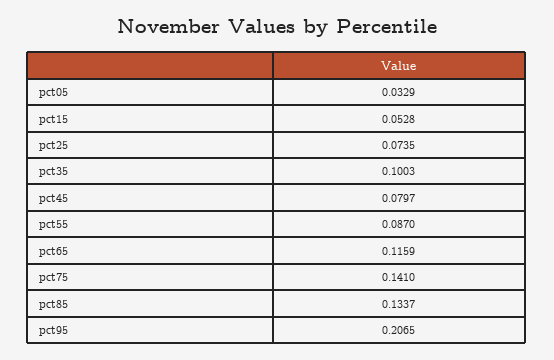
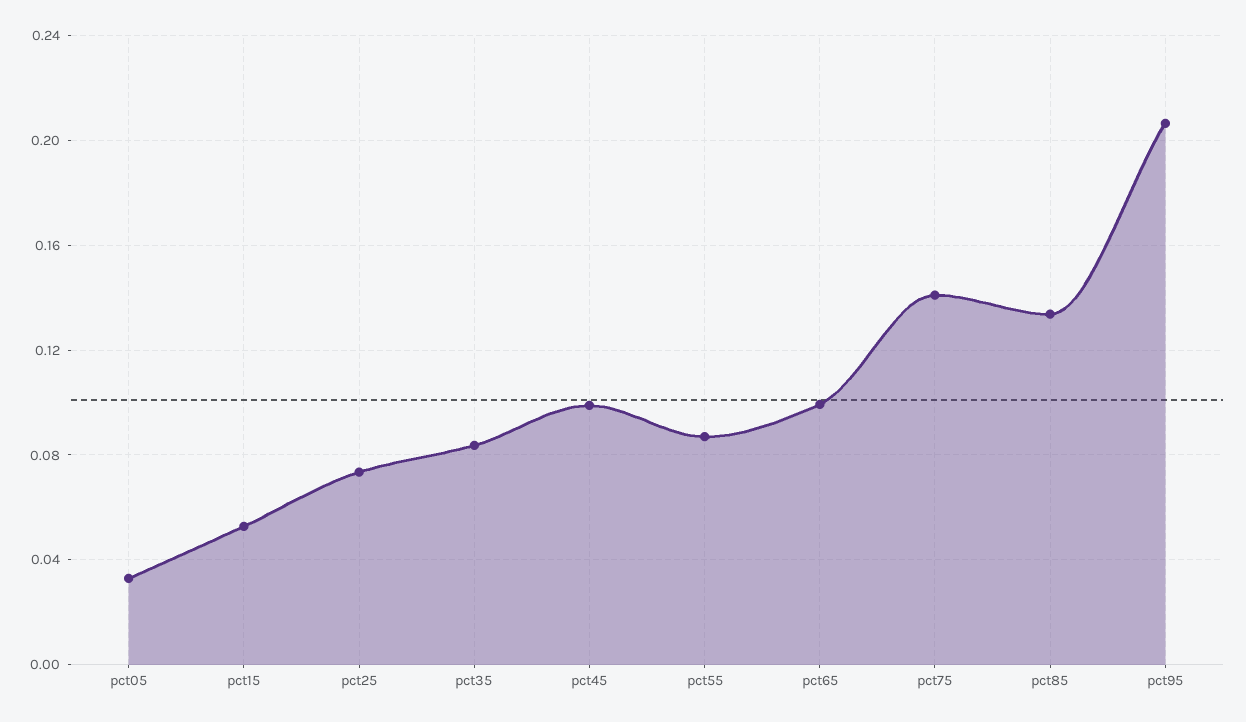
pct35: 0.1003 -> 0.085
pct45: 0.0797 -> 0.1
pct65: 0.1159 -> 0.1

